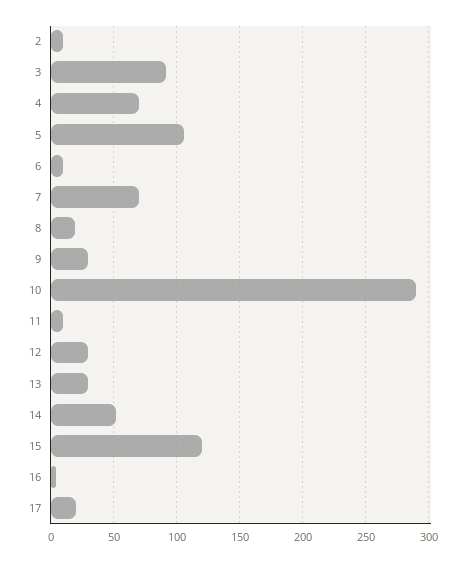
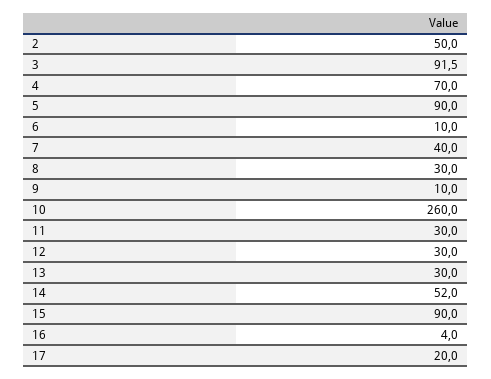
2: 10 -> 50
5: 105 -> 90
7: 70 -> 40
8: 20 -> 30
9: 30 -> 10
10: 290 -> 260
11: 10 -> 30
15: 120 -> 90

